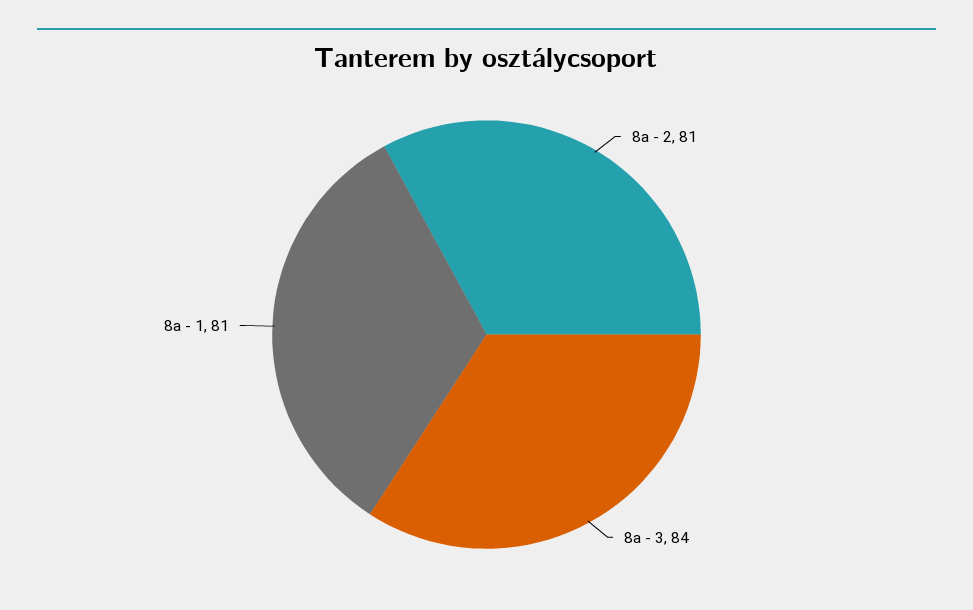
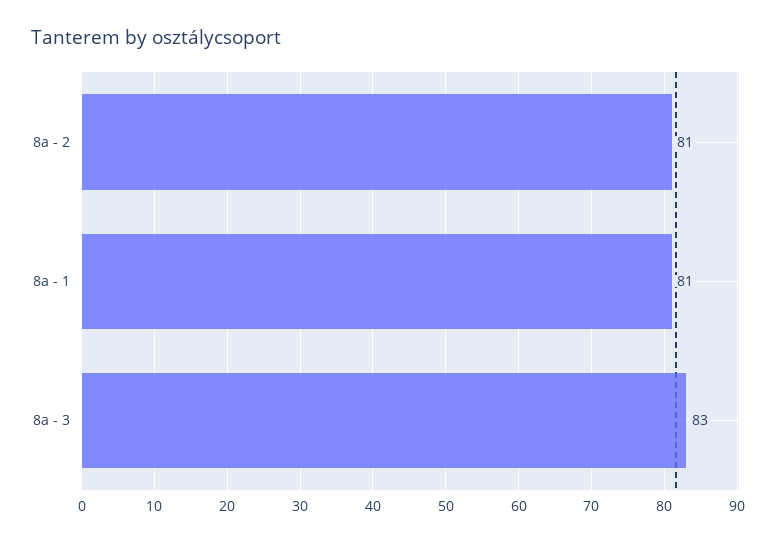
8a - 3: 84 -> 83

